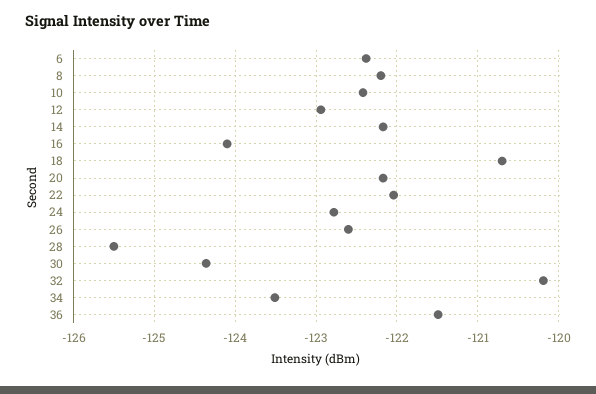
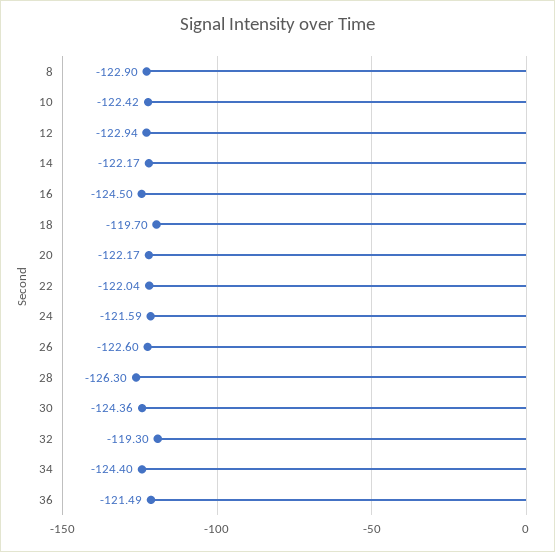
6: -122.4 -> none
8: -122.2 -> -122.9
16: -124.1 -> -124.5
18: -120.7 -> -119.7
24: -122.8 -> -121.59
28: -125.5 -> -126.3
32: -120.2 -> -119.3
34: -123.5 -> -124.4

